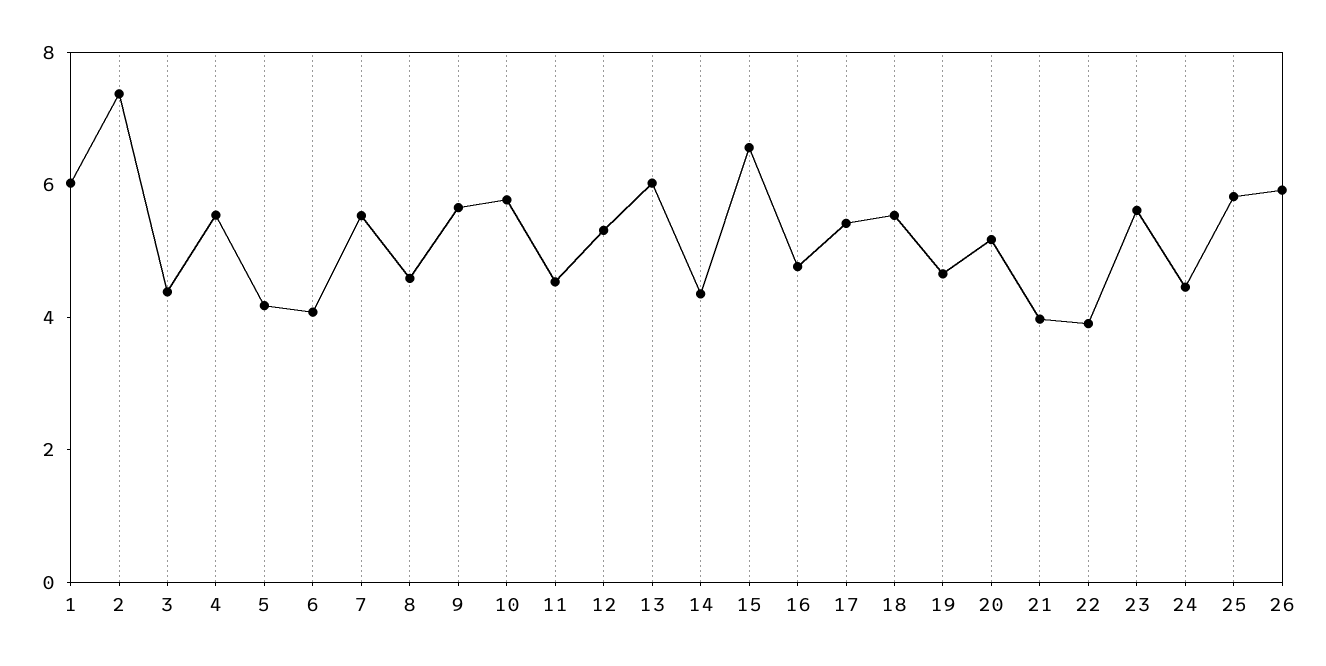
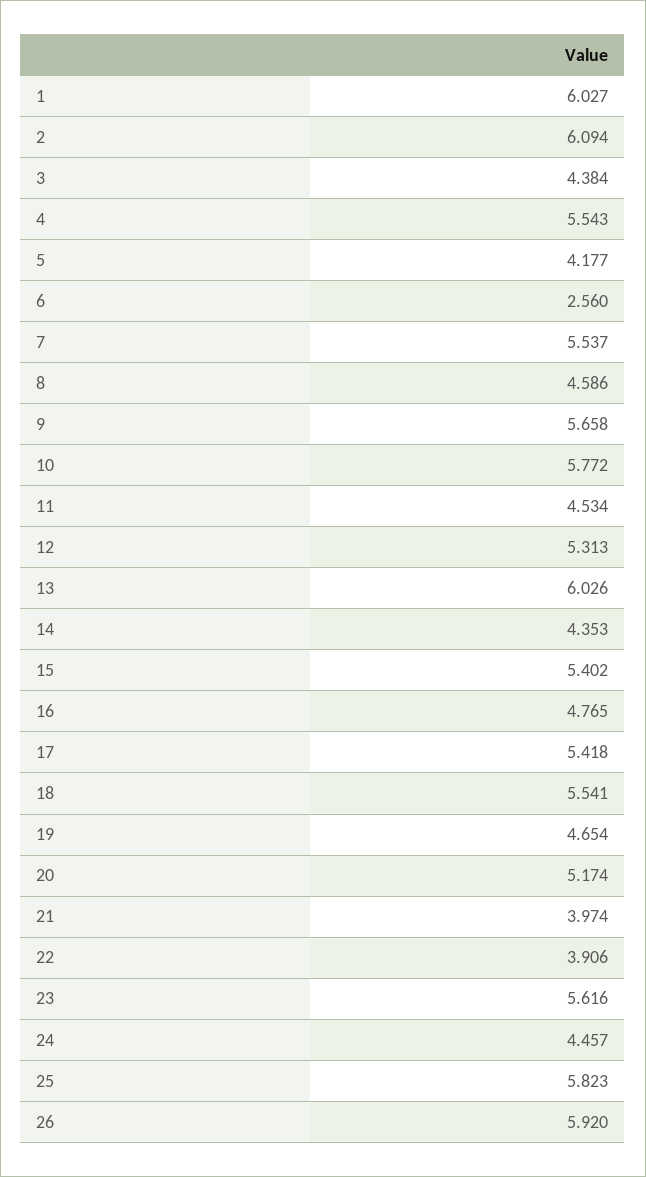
2: 7.5 -> 6.094
6: 4 -> 2.56
15: 6.5 -> 5.402

